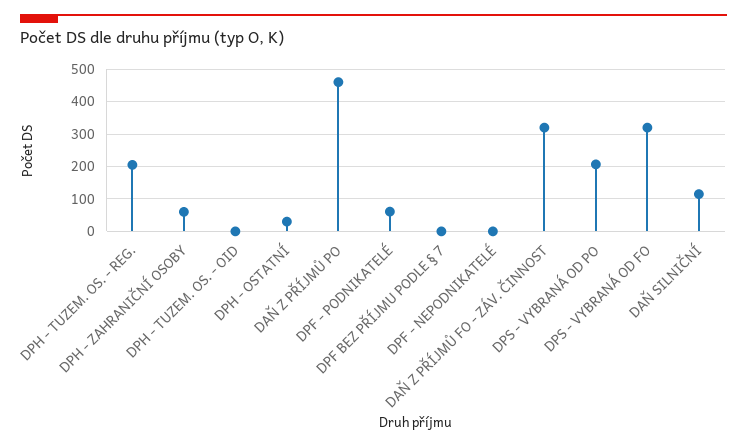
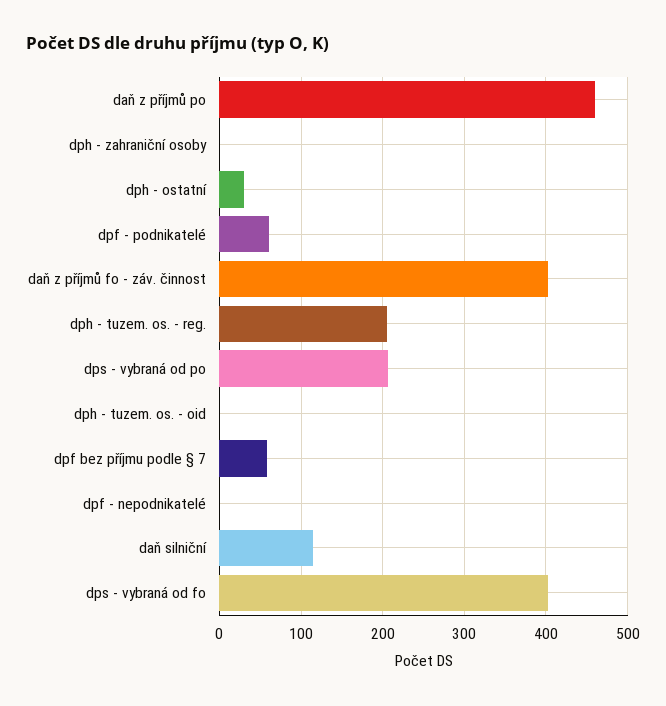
DPH - ZAHRANIČNÍ OSOBY: 60 -> 0
DPF BEZ PŘÍJMU PODLE § 7: 0 -> 60
DAŇ Z PŘÍJMŮ FO - ZÁV. ČINNOST: 320 -> 400
DPS - VYBRANÁ OD FO: 320 -> 400

